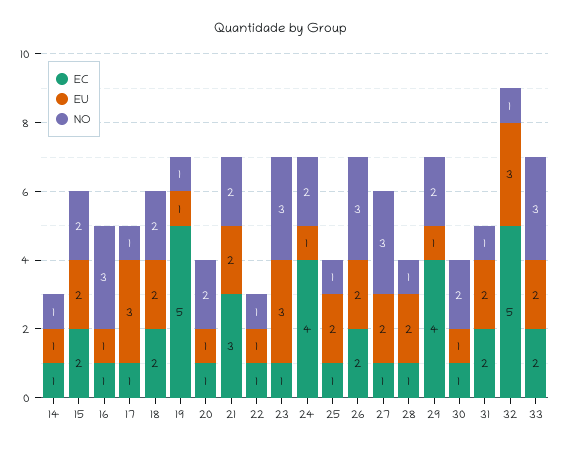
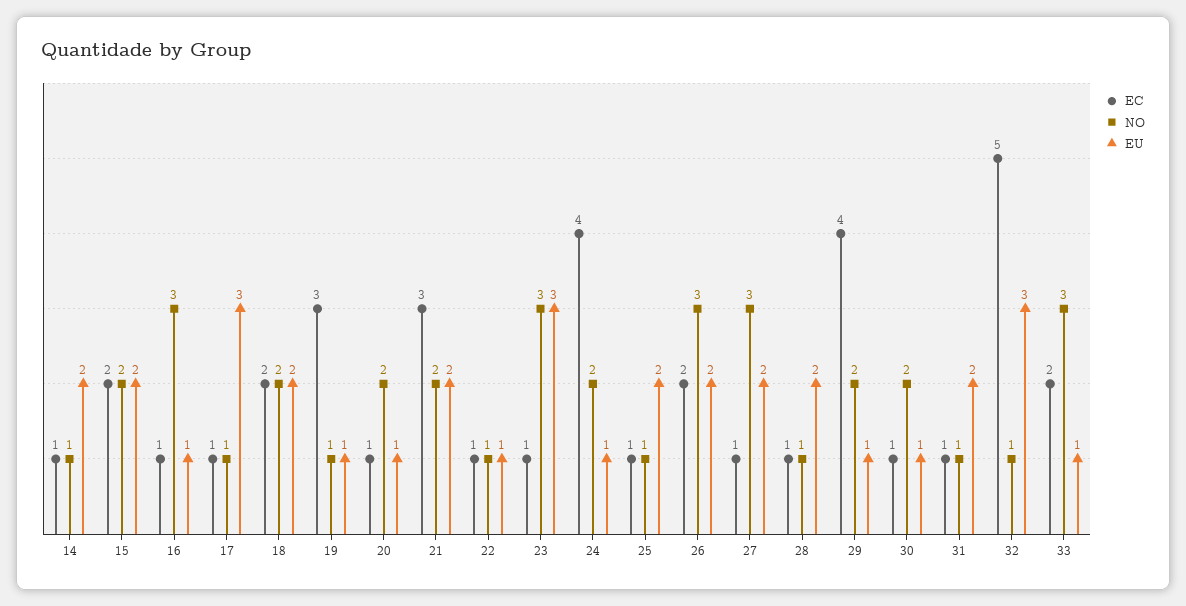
EU, 14: 1 -> 2
EC, 19: 5 -> 3
EC, 31: 2 -> 1
EU, 33: 2 -> 1

